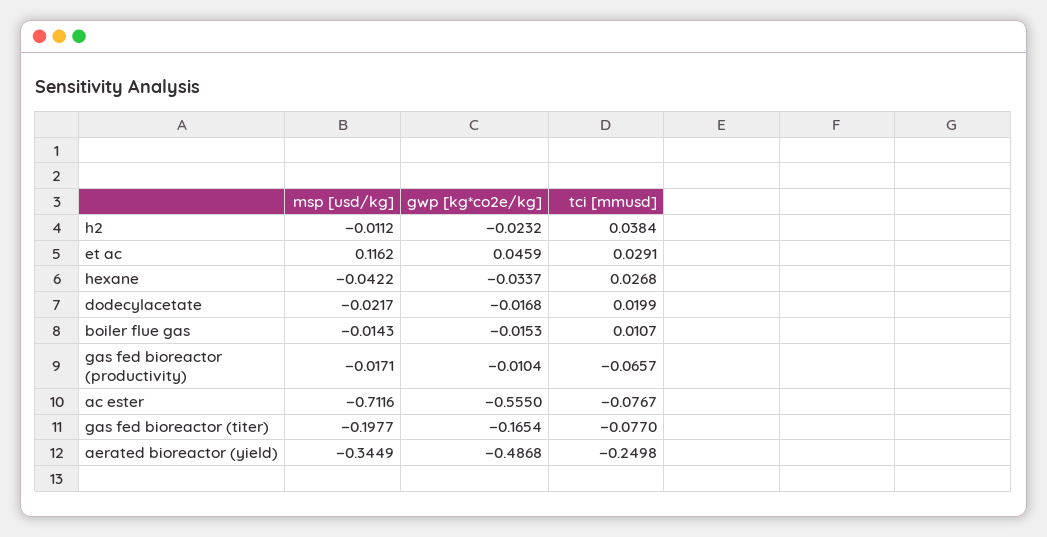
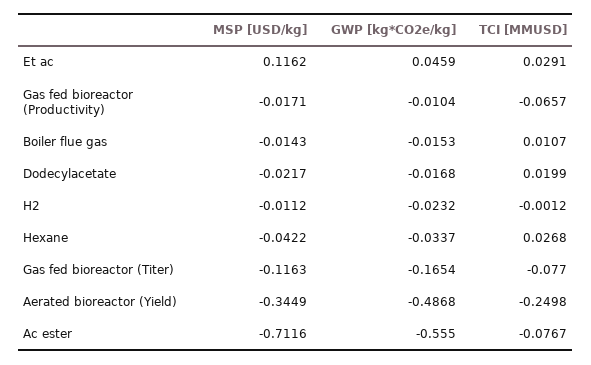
tci [mmusd], h2: 0.0384 -> -0.0012
msp [usd/kg], gas fed bioreactor (titer): -0.1977 -> -0.1163

